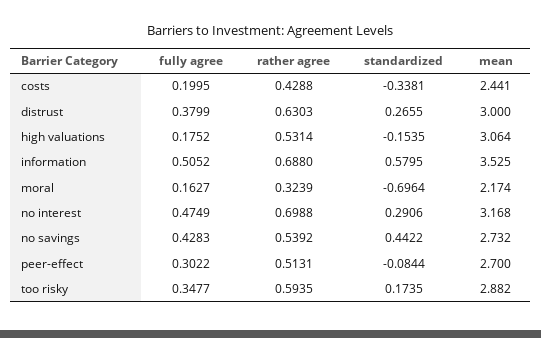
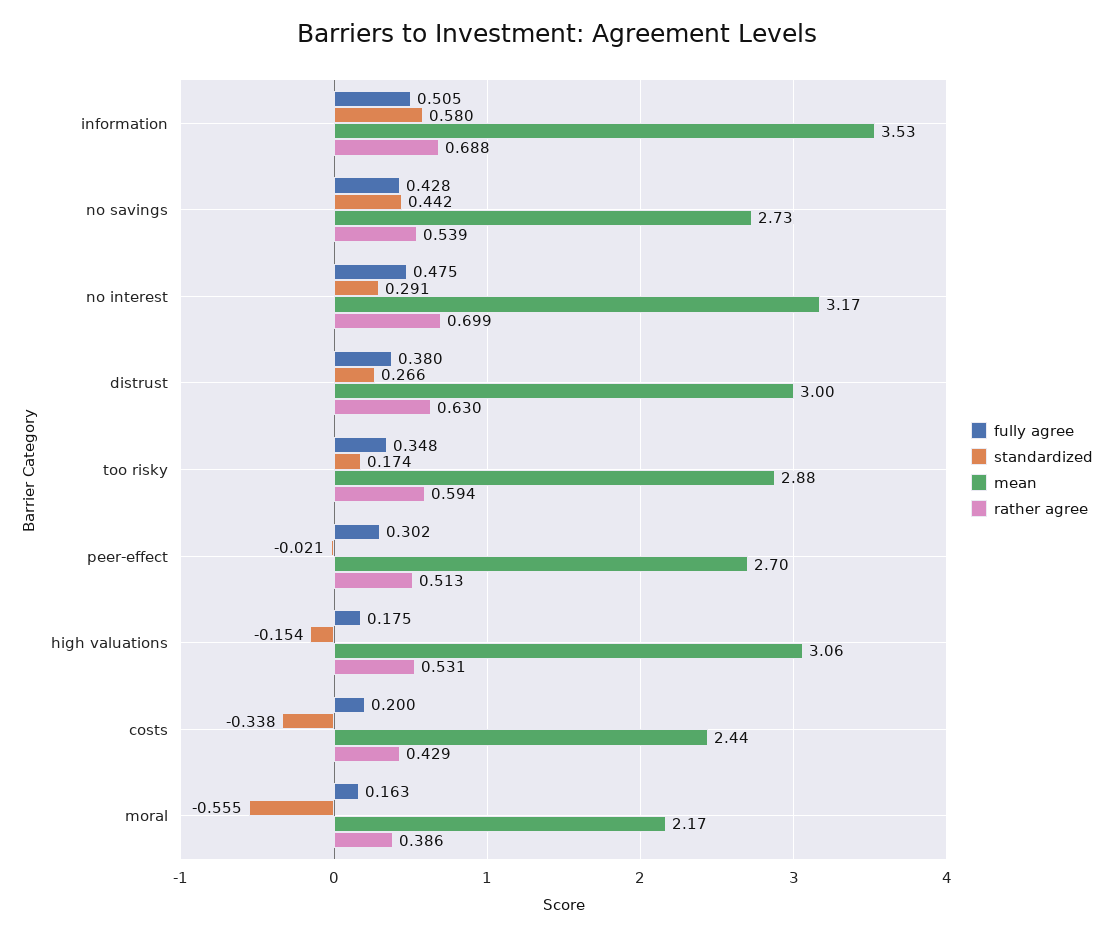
rather agree, moral: 0.3239 -> 0.386
standardized, moral: -0.6964 -> -0.555
standardized, peer-effect: -0.0844 -> -0.021

